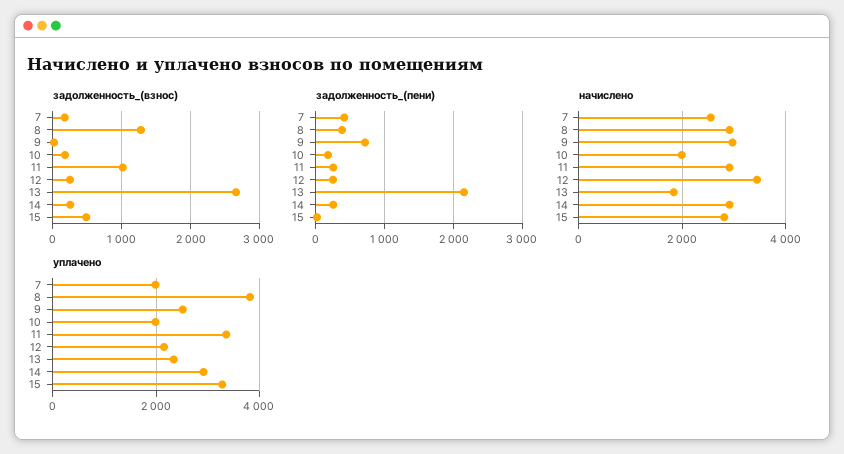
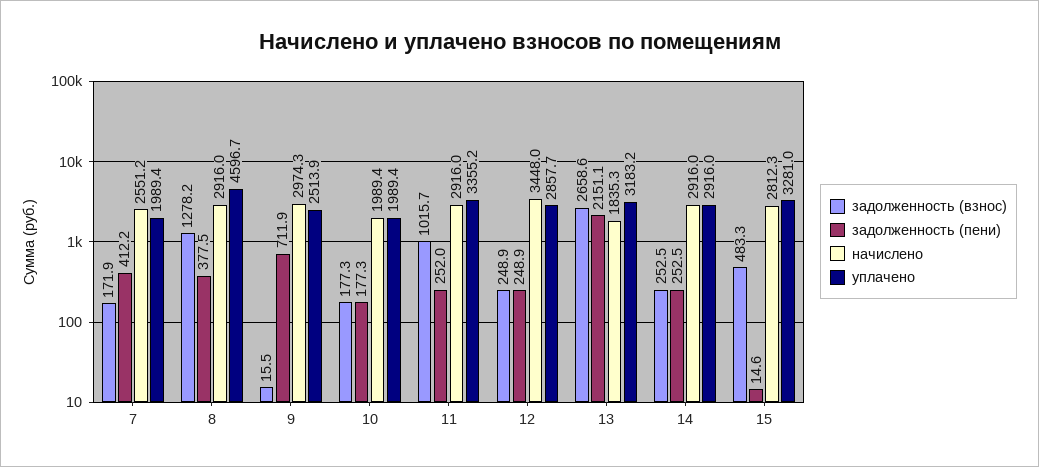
уплачено, 8: 3800 -> 4596.7
уплачено, 12: 2200 -> 2857.7
уплачено, 13: 2400 -> 3183.2

